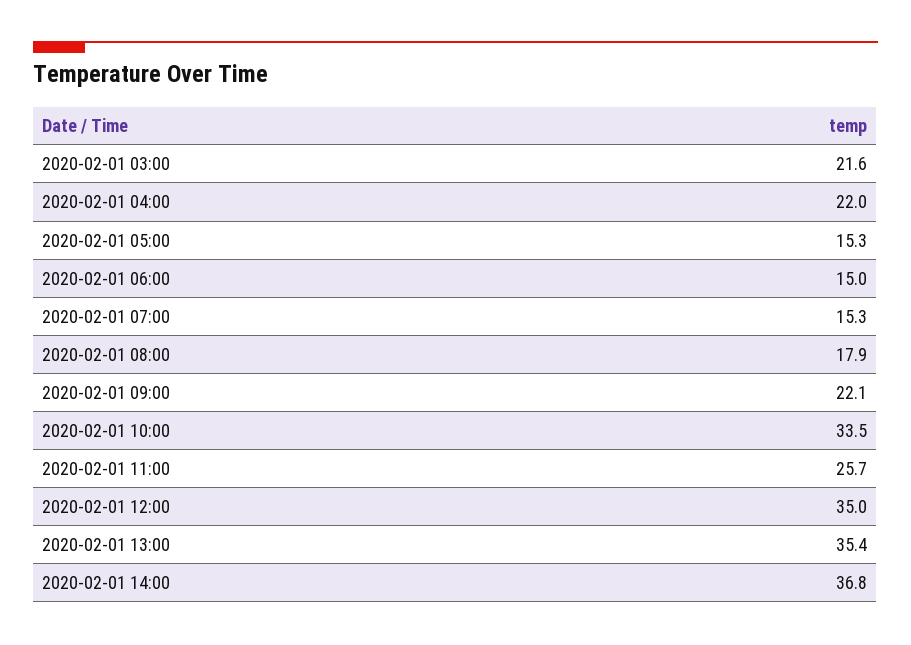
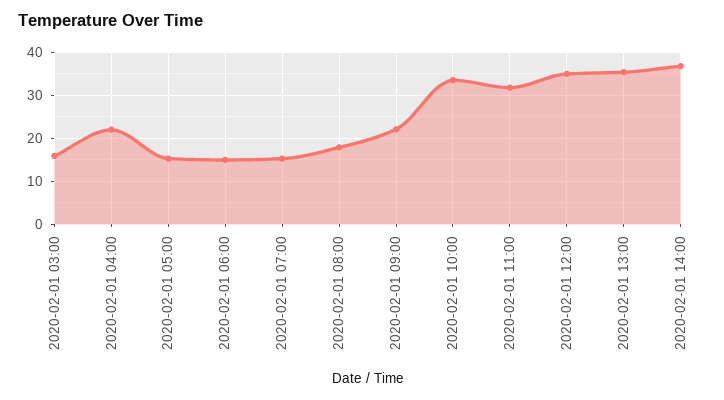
2020-02-01 03:00: 21.6 -> 16
2020-02-01 11:00: 25.7 -> 32

